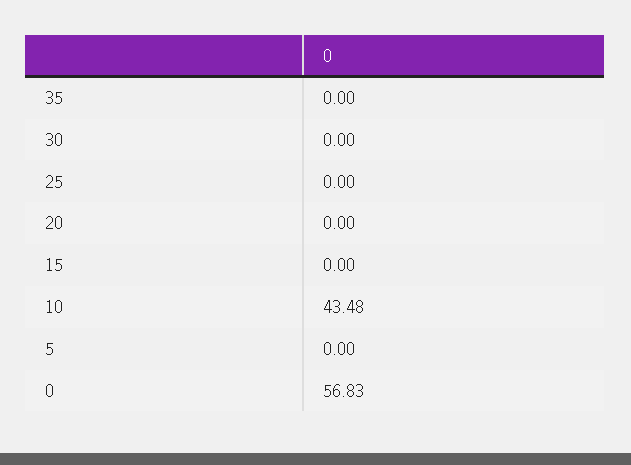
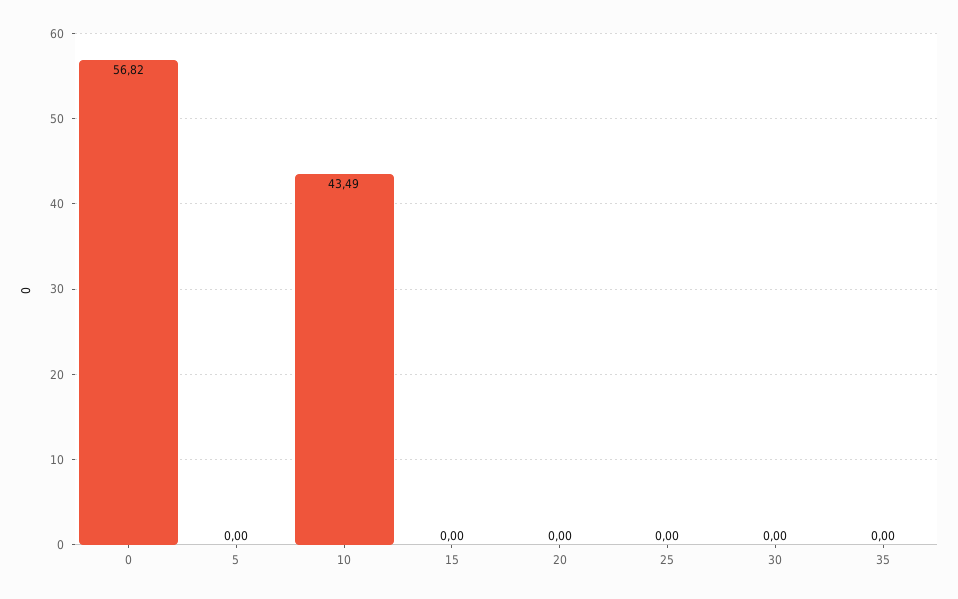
10: 43.48 -> 43.49
0: 56.83 -> 56.82

